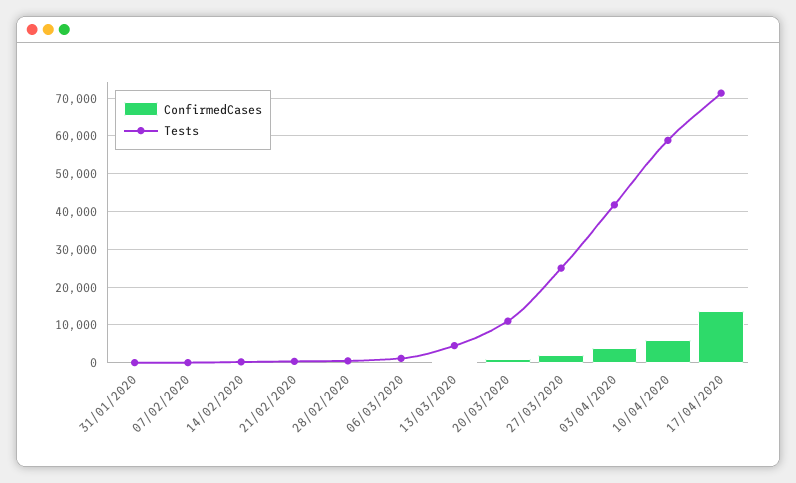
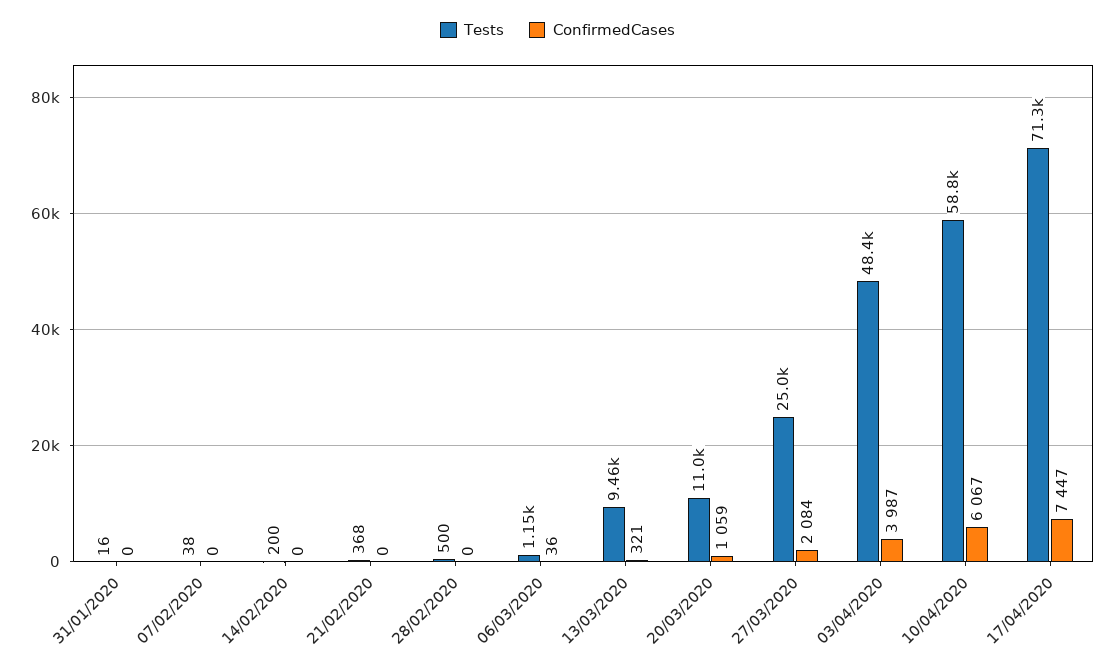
Tests, 13/03/2020: 4000 -> 9460
Tests, 03/04/2020: 42000 -> 48400
ConfirmedCases, 17/04/2020: 14000 -> 7447

